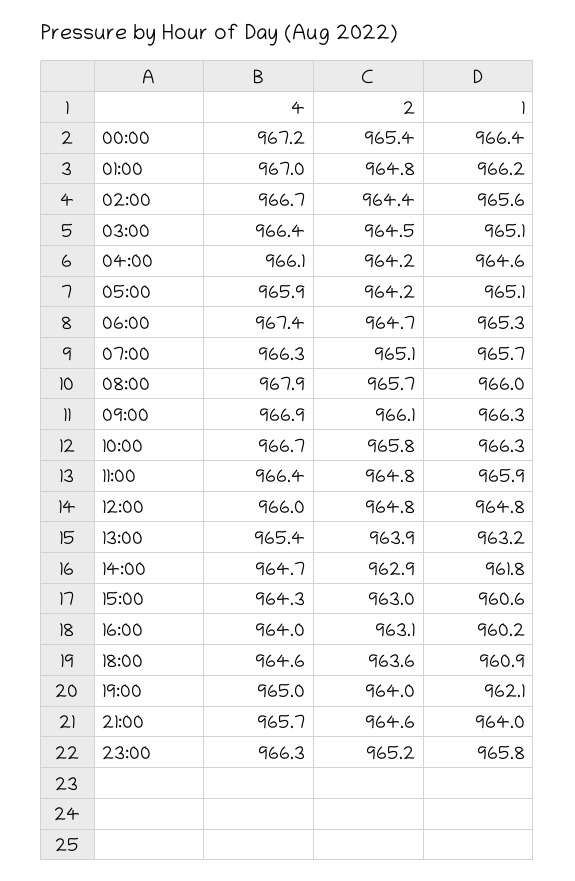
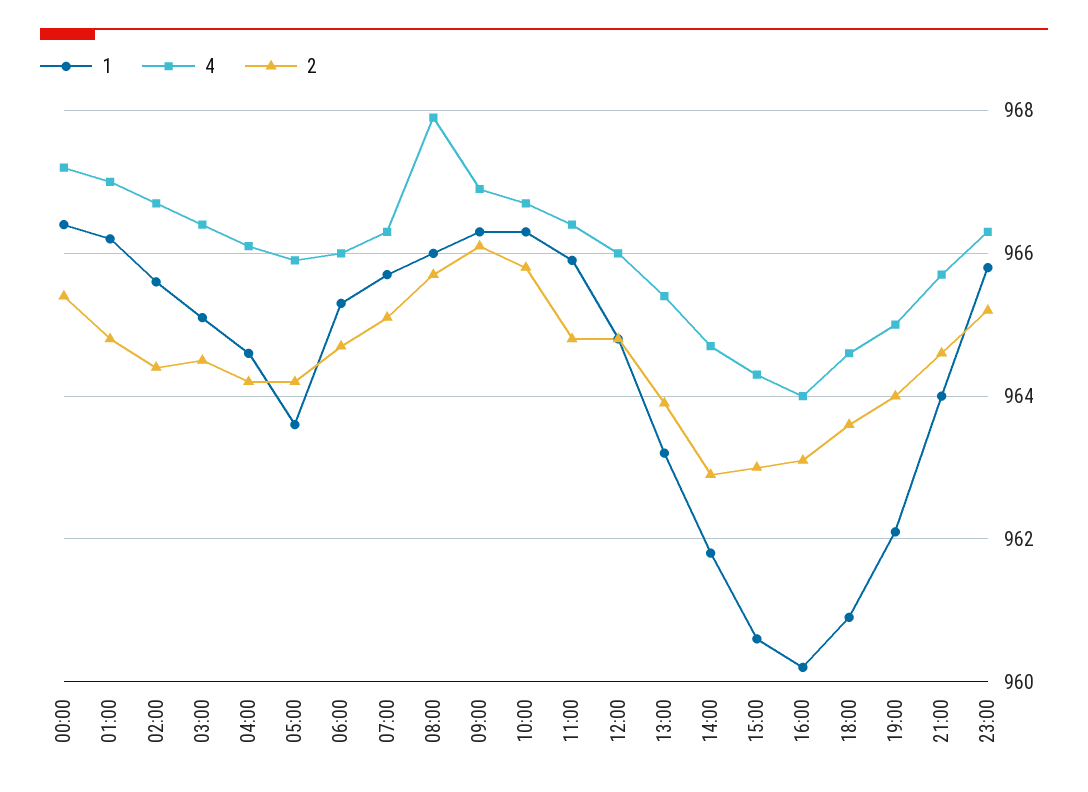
1, 05:00: 965.1 -> 963.5
4, 06:00: 967.4 -> 966

